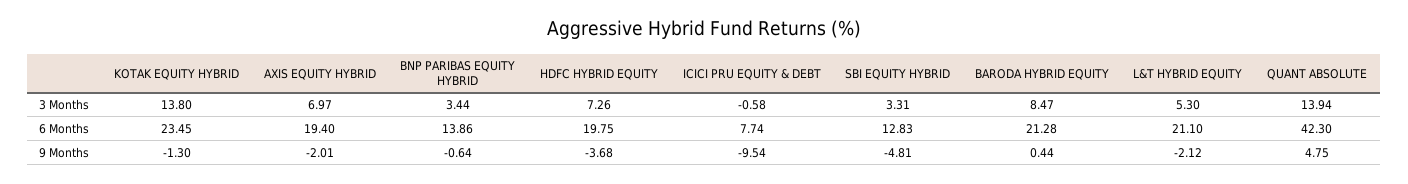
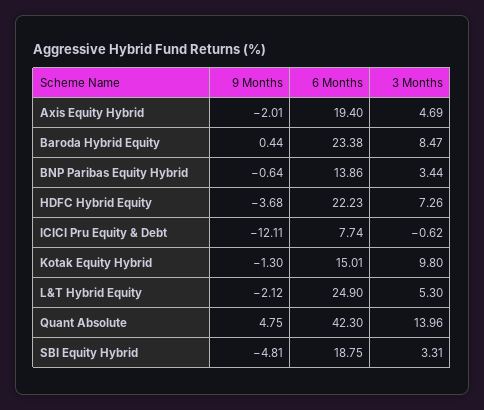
KOTAK EQUITY HYBRID, 3 Months: 13.8 -> 9.8
AXIS EQUITY HYBRID, 3 Months: 6.97 -> 4.69
ICICI PRU EQUITY & DEBT, 3 Months: -0.58 -> -0.62
QUANT ABSOLUTE, 3 Months: 13.94 -> 13.96
KOTAK EQUITY HYBRID, 6 Months: 23.45 -> 15.01
HDFC HYBRID EQUITY, 6 Months: 19.75 -> 22.23
SBI EQUITY HYBRID, 6 Months: 12.83 -> 18.75
BARODA HYBRID EQUITY, 6 Months: 21.28 -> 23.38
L&T HYBRID EQUITY, 6 Months: 21.1 -> 24.9
ICICI PRU EQUITY & DEBT, 9 Months: -9.54 -> -12.11

